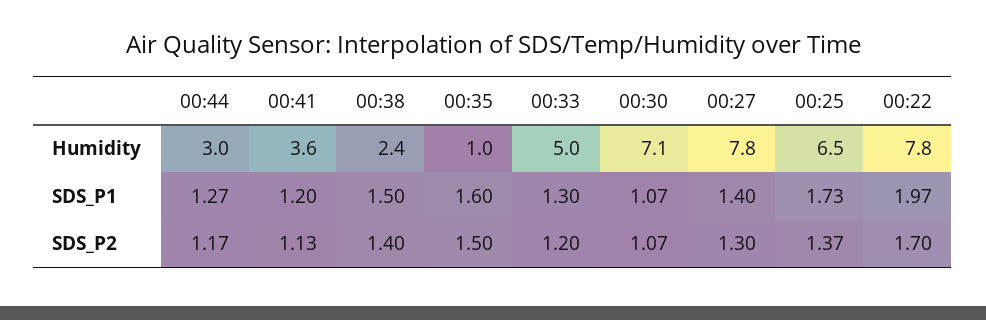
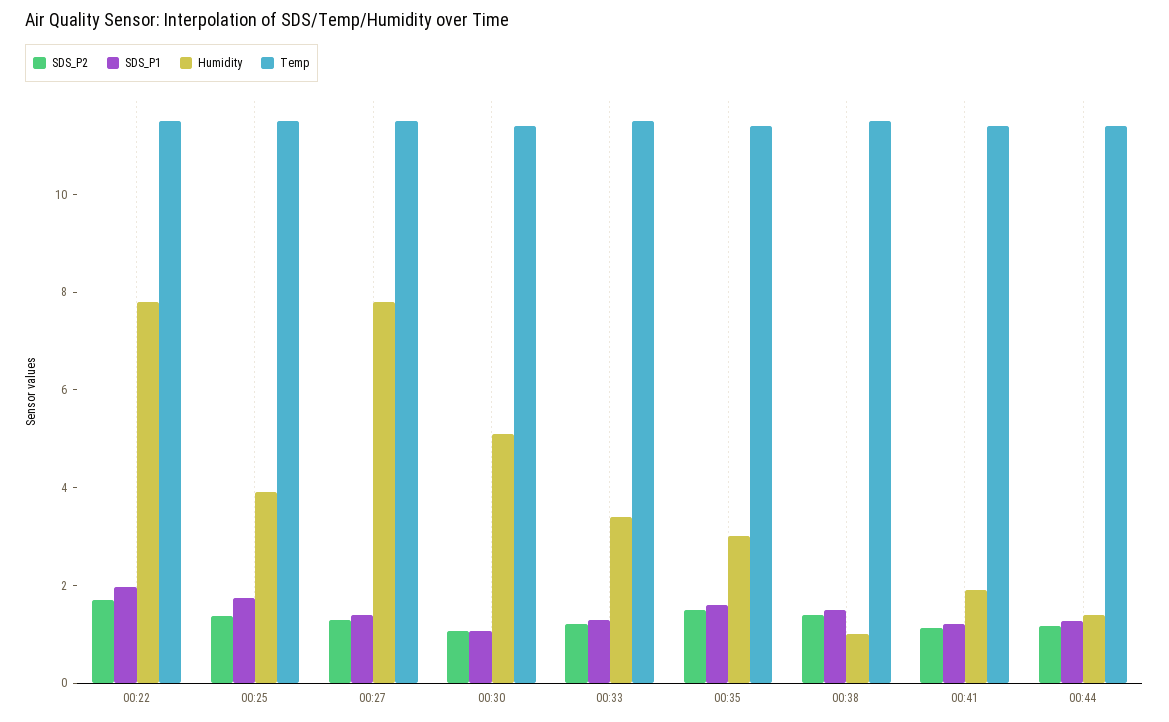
Humidity, 00:44: 3 -> 1.5
Humidity, 00:41: 3.6 -> 2
Humidity, 00:38: 2.4 -> 1
Humidity, 00:35: 1 -> 3
Humidity, 00:33: 5 -> 3.5
Humidity, 00:30: 7.1 -> 5
Humidity, 00:25: 6.5 -> 4
Temp, 00:22: none -> 11.5
Temp, 00:25: none -> 11.5
Temp, 00:27: none -> 11.5
Temp, 00:30: none -> 11.5
Temp, 00:33: none -> 11.5
Temp, 00:35: none -> 11.5
Temp, 00:38: none -> 11.5
Temp, 00:41: none -> 11.5
Temp, 00:44: none -> 11.5

